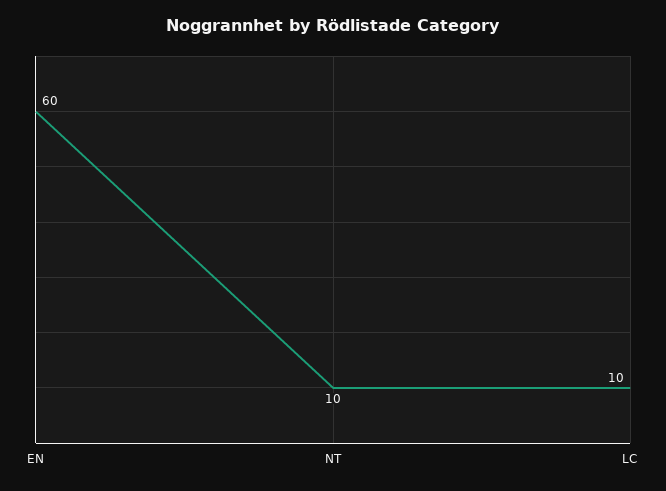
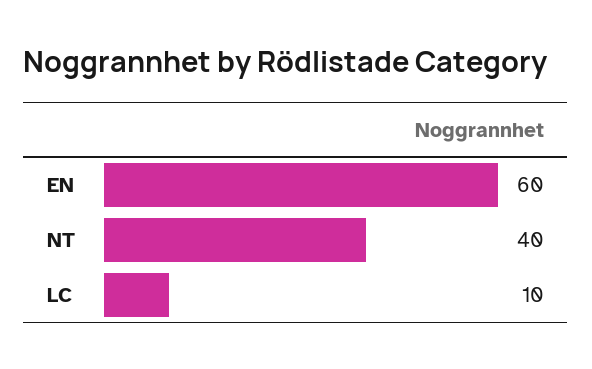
NT: 10 -> 40

